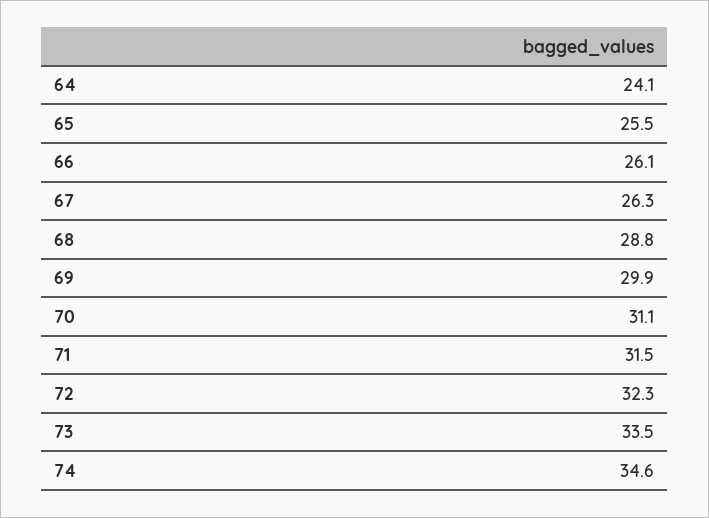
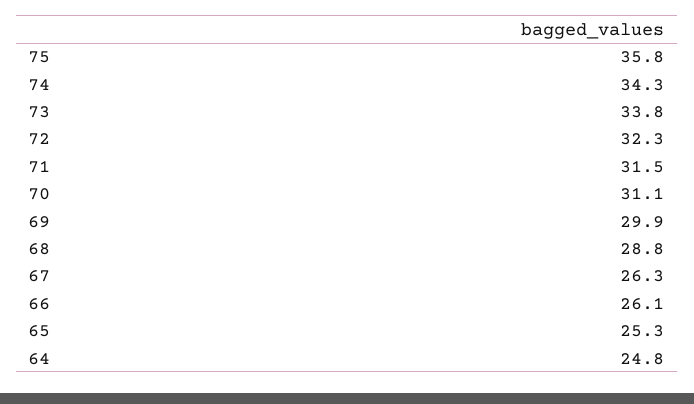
64: 24.1 -> 24.8
65: 25.5 -> 25.3
73: 33.5 -> 33.8
74: 34.6 -> 34.3
75: none -> 35.8

